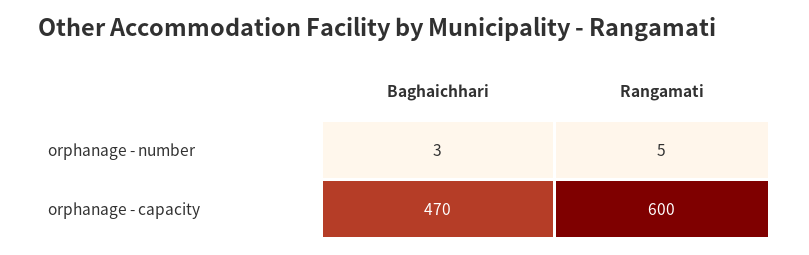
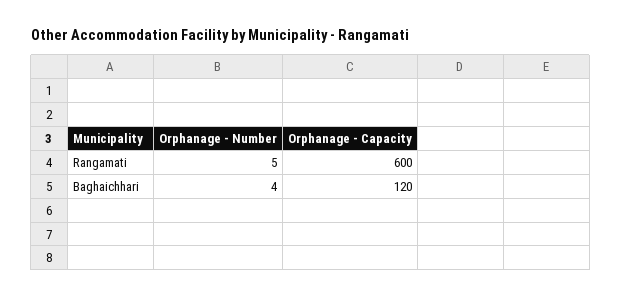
Baghaichhari, orphanage - number: 3 -> 4
Baghaichhari, orphanage - capacity: 470 -> 120

